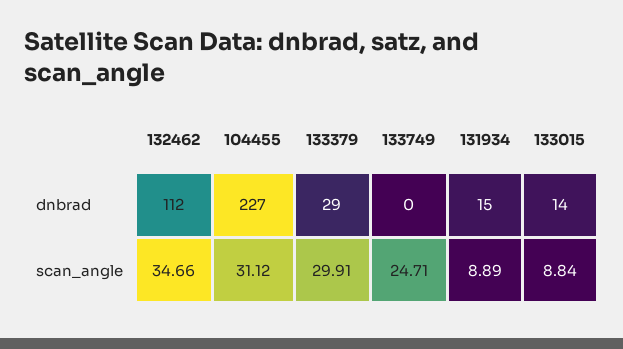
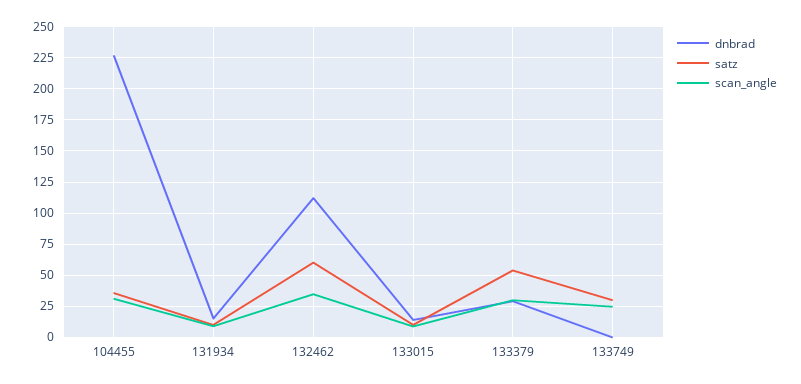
satz, 104455: none -> 35
satz, 131934: none -> 10
satz, 132462: none -> 60
satz, 133015: none -> 10
satz, 133379: none -> 55
satz, 133749: none -> 30

